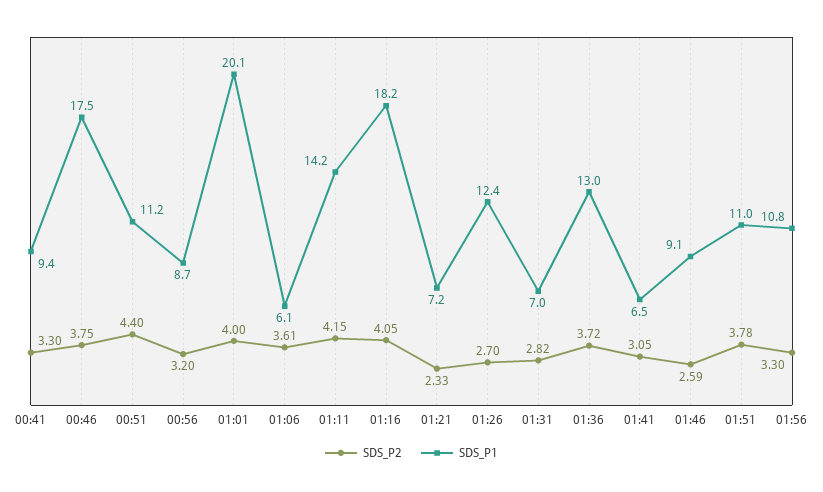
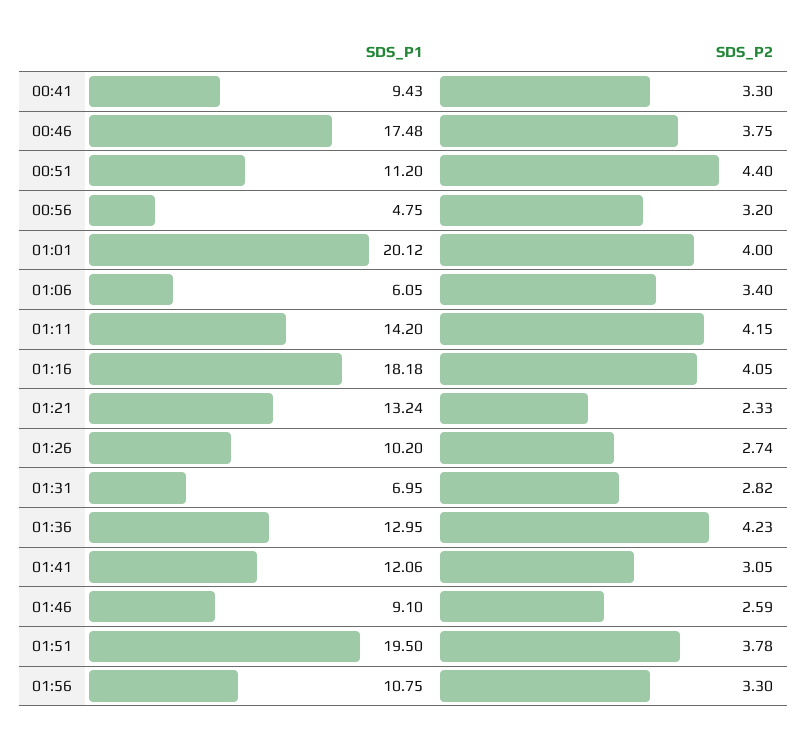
SDS_P1, 00:56: 8.7 -> 4.75
SDS_P2, 01:06: 3.61 -> 3.4
SDS_P1, 01:21: 7.2 -> 13.24
SDS_P2, 01:26: 2.7 -> 2.74
SDS_P1, 01:26: 12.4 -> 10.2
SDS_P2, 01:36: 3.72 -> 4.23
SDS_P1, 01:41: 6.5 -> 12.06
SDS_P1, 01:51: 11 -> 19.5

